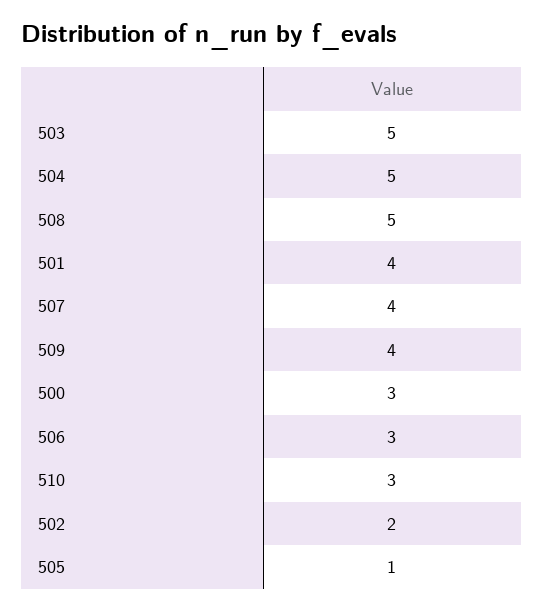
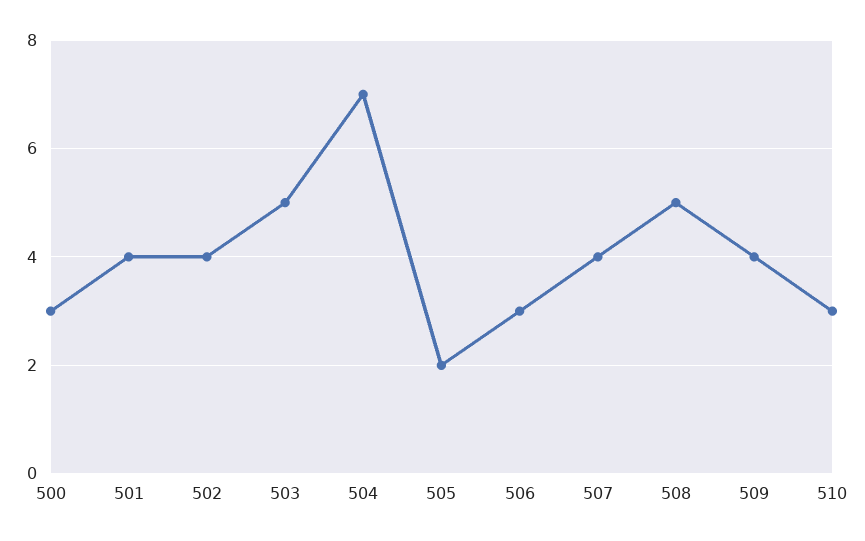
504: 5 -> 7
502: 2 -> 4
505: 1 -> 2

